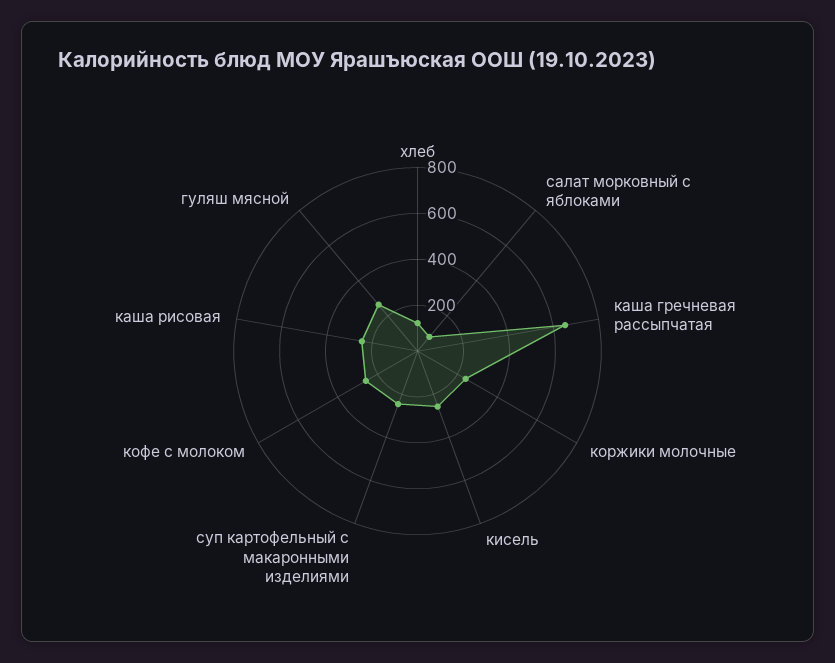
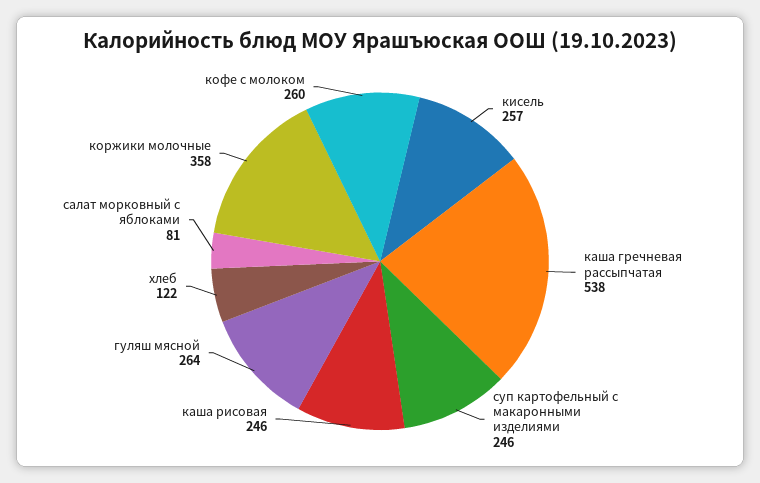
каша гречневая рассыпчатая: 650 -> 538
коржики молочные: 250 -> 358

